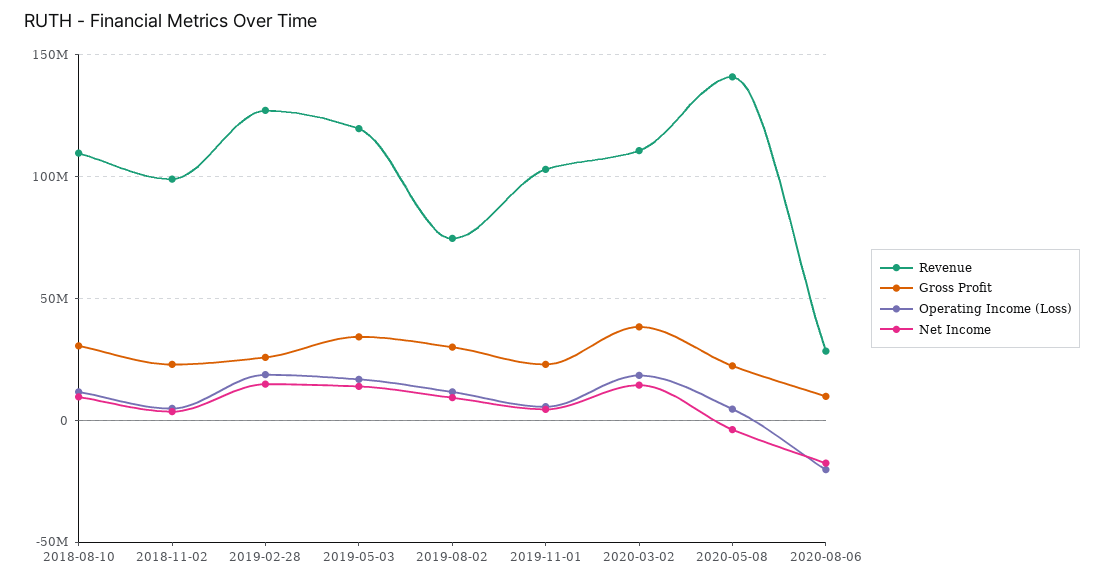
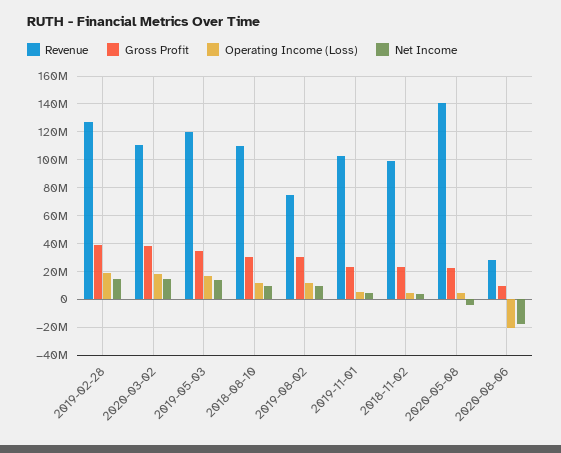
Gross Profit, 2019-02-28: 25000000 -> 40000000

